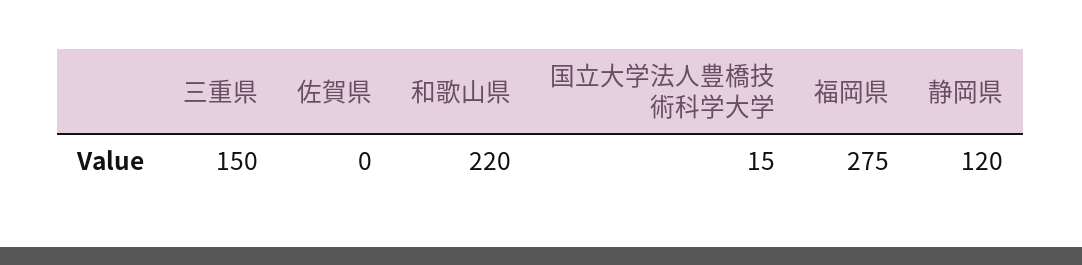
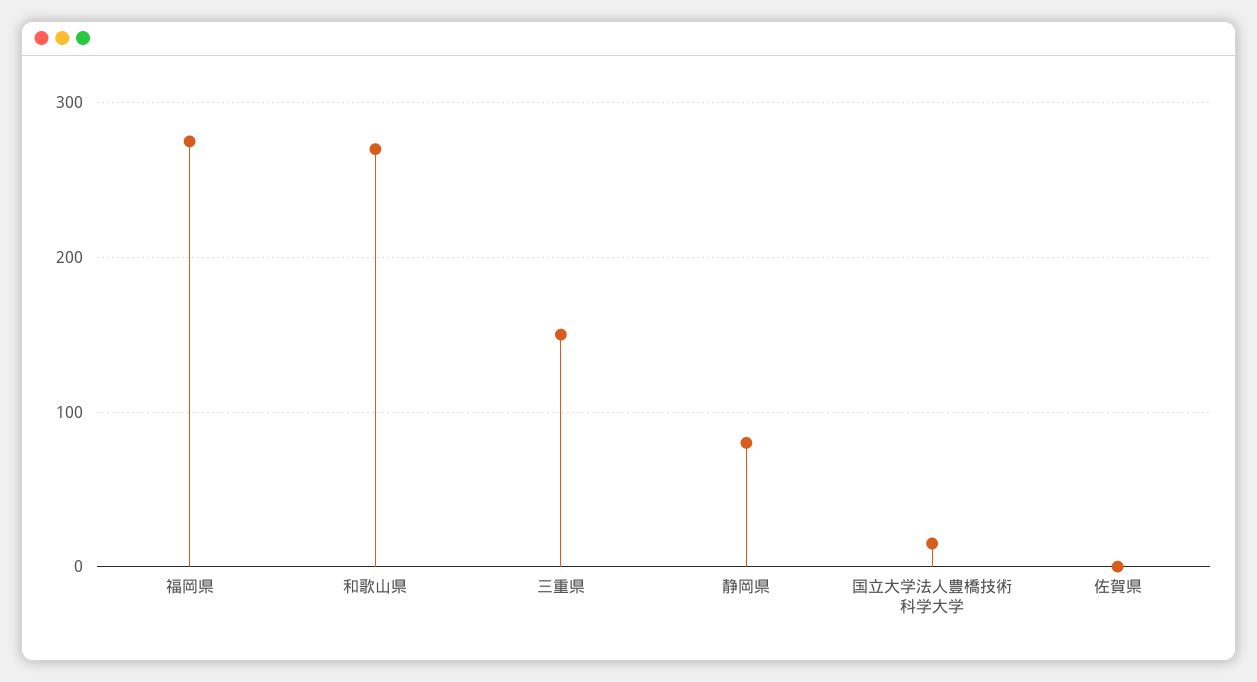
和歌山県: 220 -> 270
静岡県: 120 -> 80

